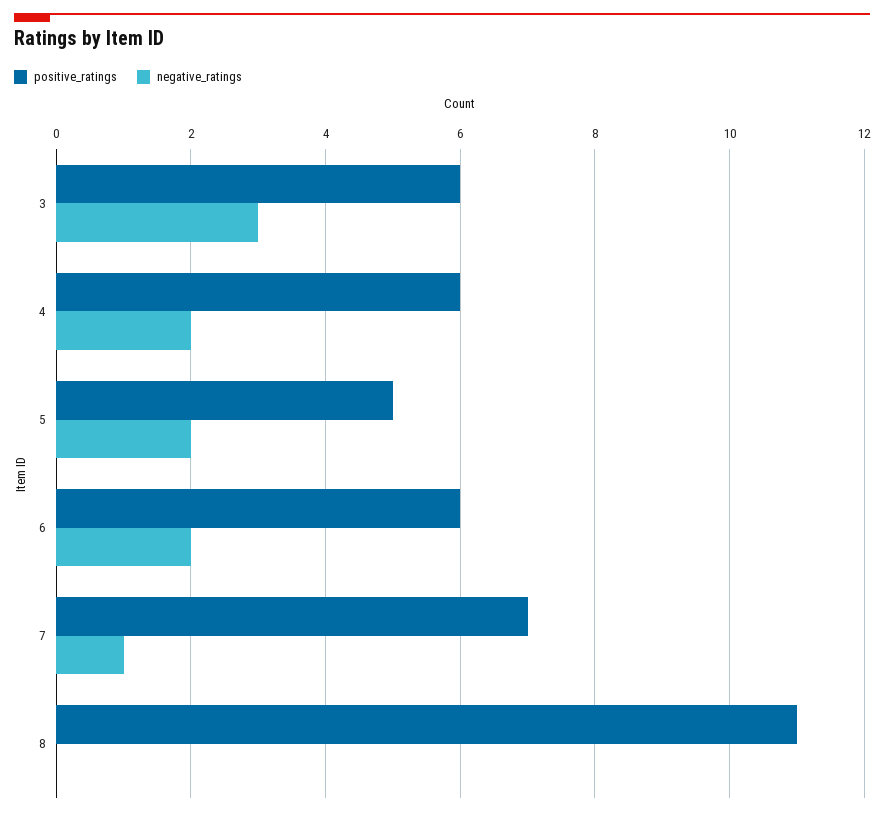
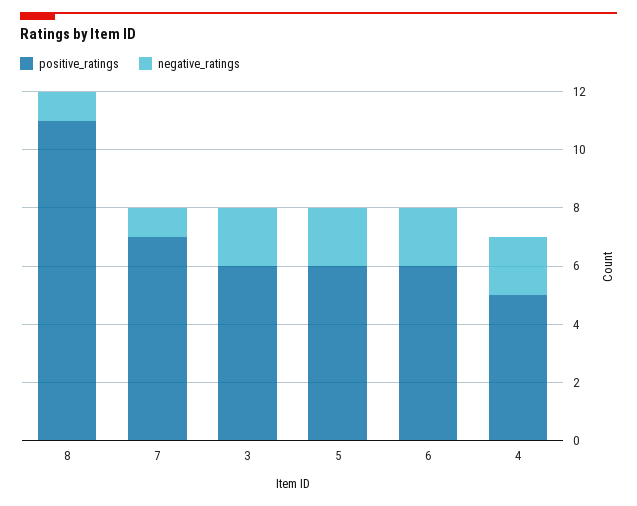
negative_ratings, 3: 3 -> 2
positive_ratings, 4: 6 -> 5
positive_ratings, 5: 5 -> 6
negative_ratings, 8: 0 -> 1

